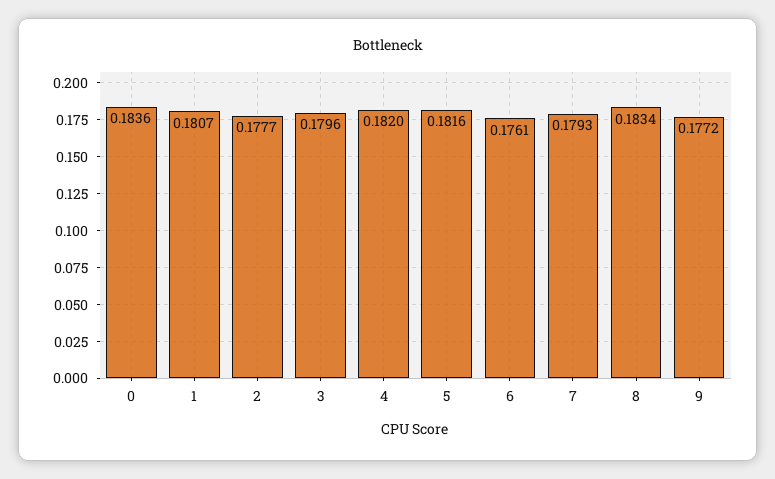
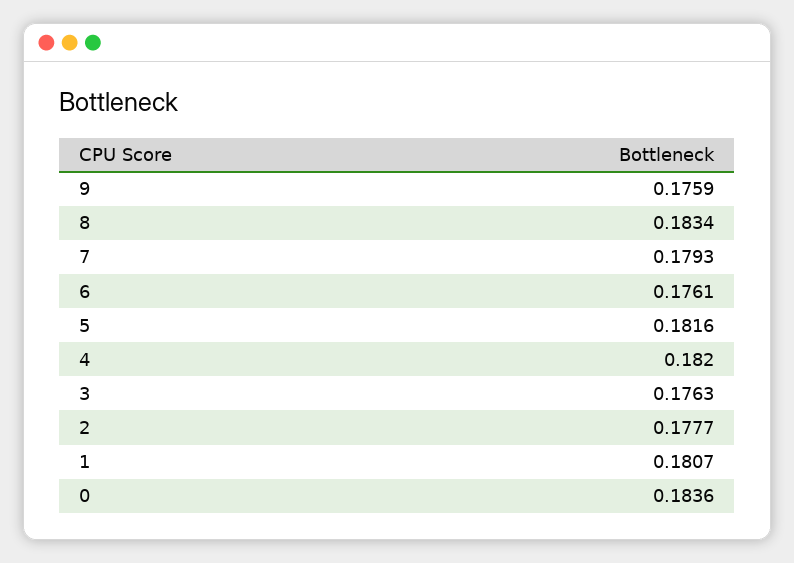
3: 0.1796 -> 0.1763
9: 0.1772 -> 0.1759

